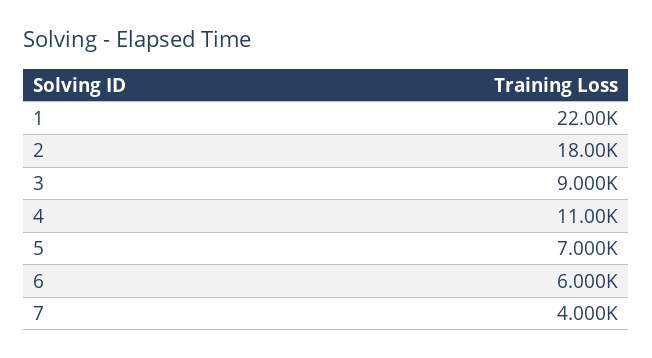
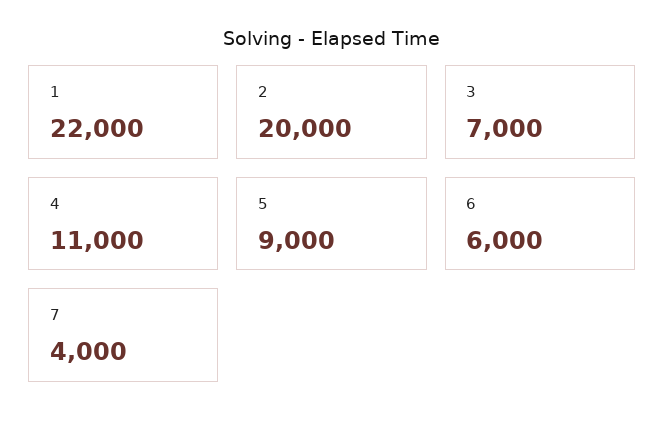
2: 18000 -> 20000
3: 9000 -> 7000
5: 7000 -> 9000

